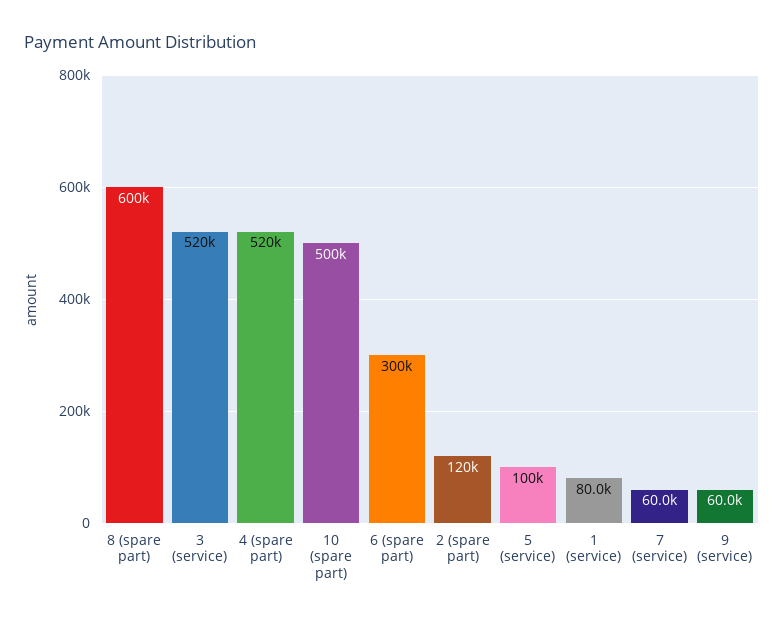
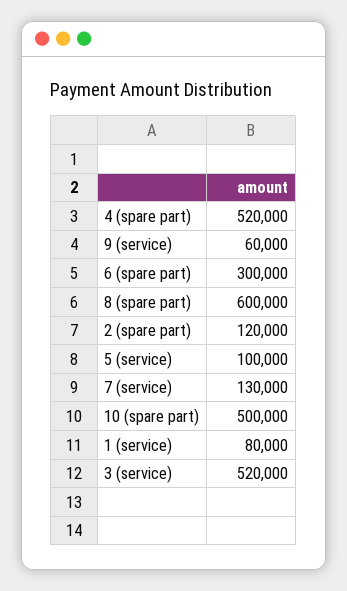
7 (service): 60000 -> 130000

